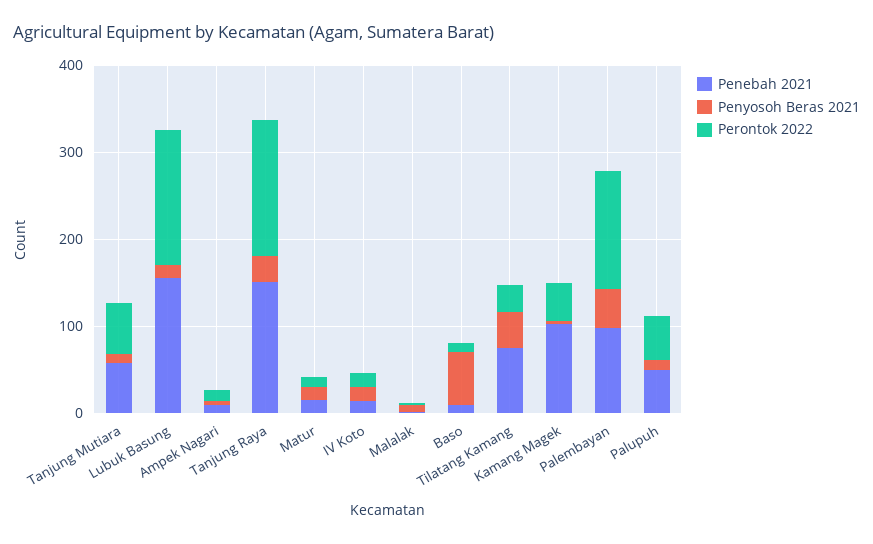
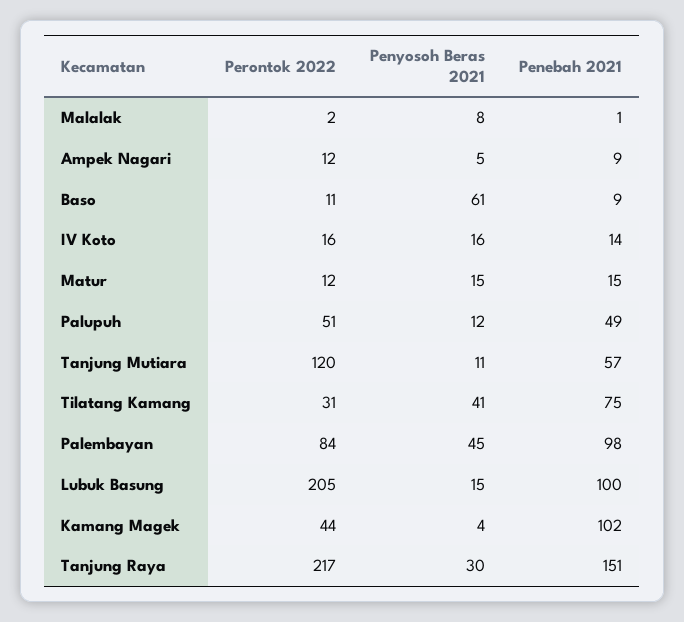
Perontok 2022, Tanjung Mutiara: 60 -> 120
Penebah 2021, Lubuk Basung: 160 -> 100
Perontok 2022, Lubuk Basung: 160 -> 205
Perontok 2022, Tanjung Raya: 160 -> 217
Perontok 2022, Palembayan: 140 -> 84

